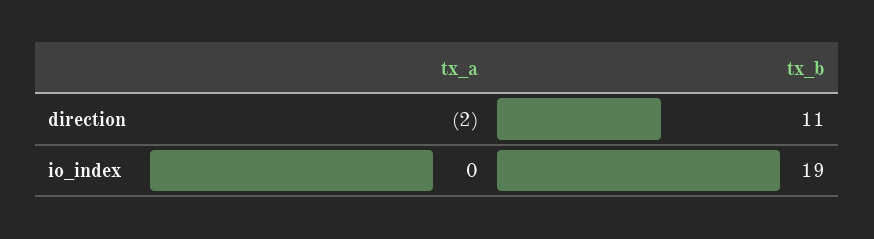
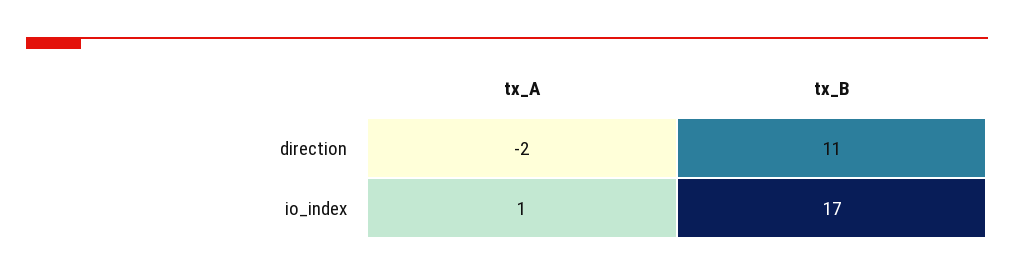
tx_a, io_index: 0 -> 1
tx_b, io_index: 19 -> 17

